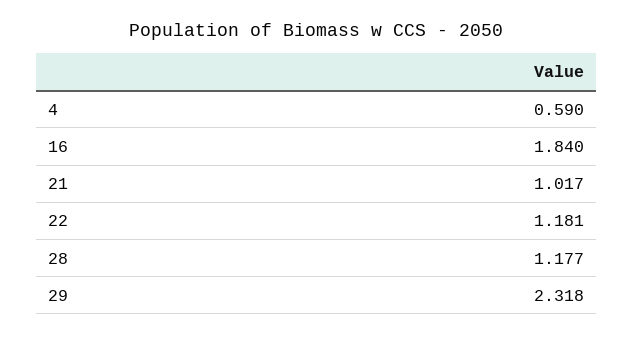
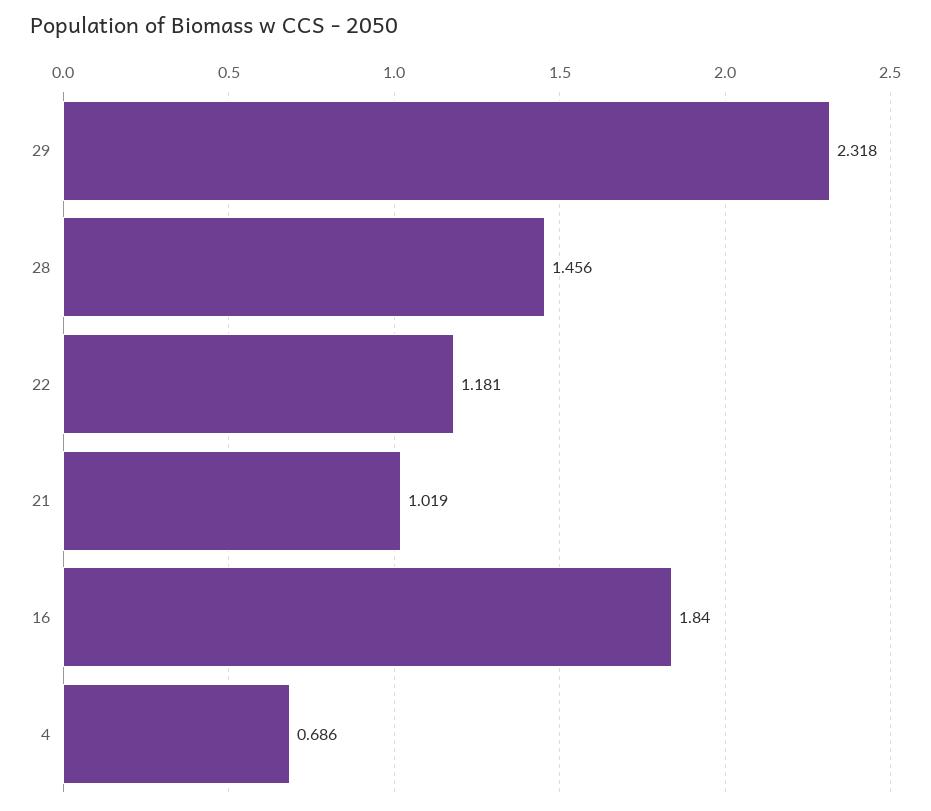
4: 0.59 -> 0.686
21: 1.017 -> 1.019
28: 1.177 -> 1.456

